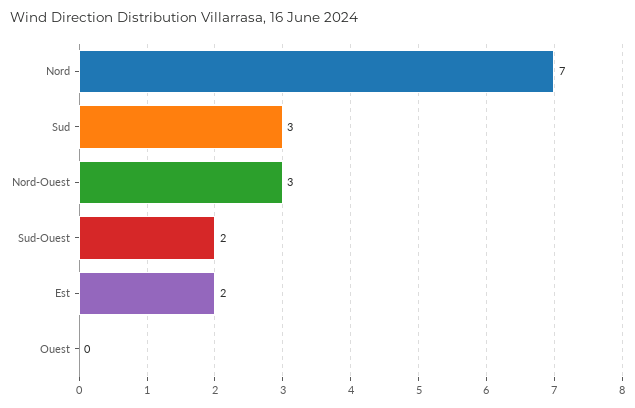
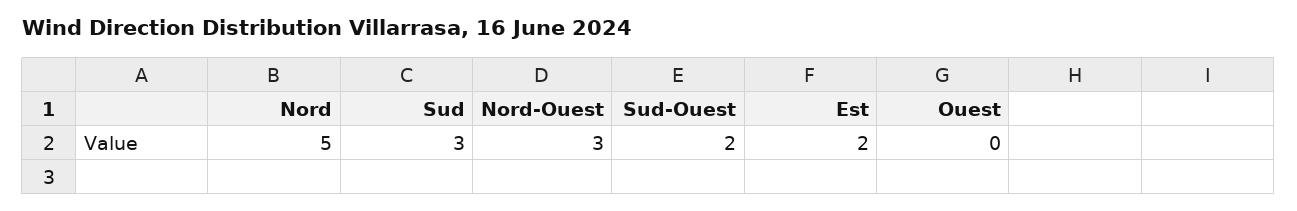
Nord: 7 -> 5

